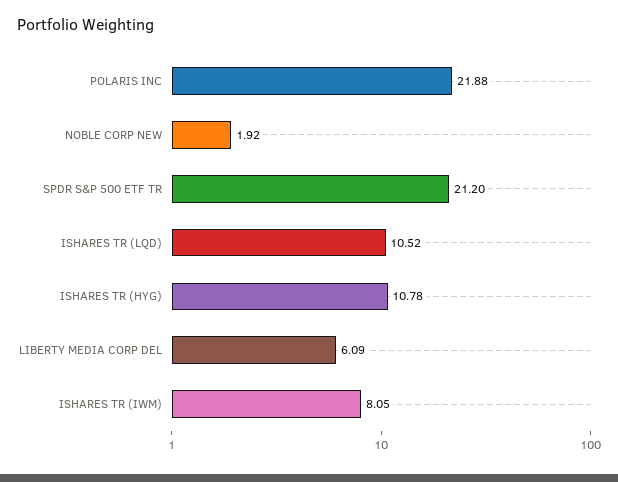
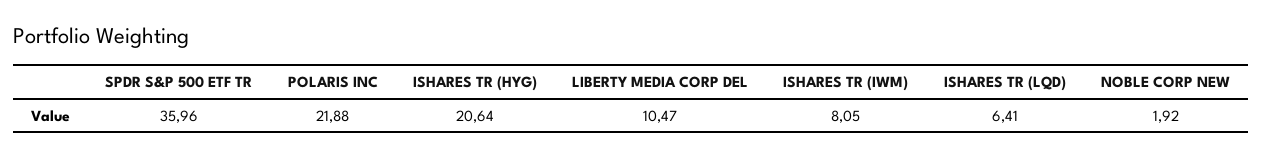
SPDR S&P 500 ETF TR: 21.2 -> 35.96
ISHARES TR (LQD): 10.52 -> 6.41
ISHARES TR (HYG): 10.78 -> 20.64
LIBERTY MEDIA CORP DEL: 6.09 -> 10.47

